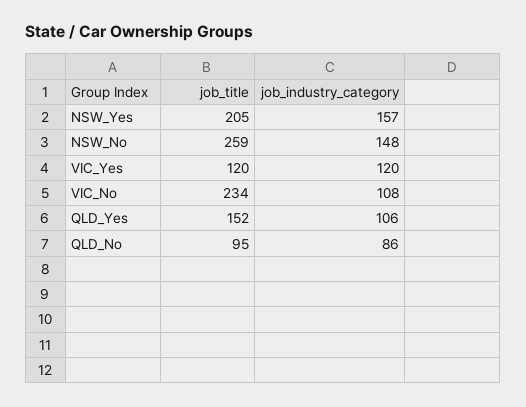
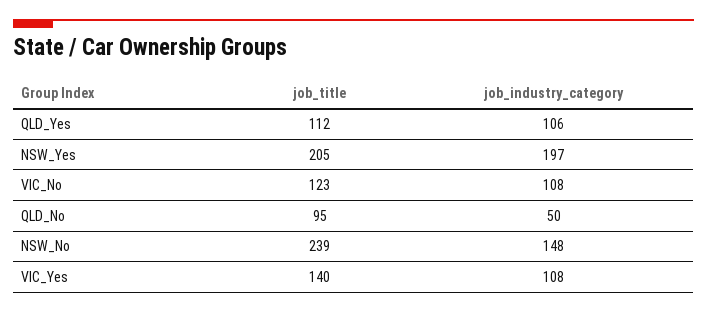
job_industry_category, NSW_Yes: 157 -> 197
job_title, NSW_No: 259 -> 239
job_title, VIC_Yes: 120 -> 140
job_industry_category, VIC_Yes: 120 -> 108
job_title, VIC_No: 234 -> 123
job_title, QLD_Yes: 152 -> 112
job_industry_category, QLD_No: 86 -> 50

